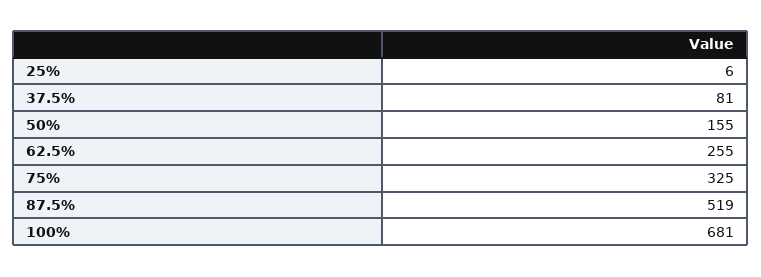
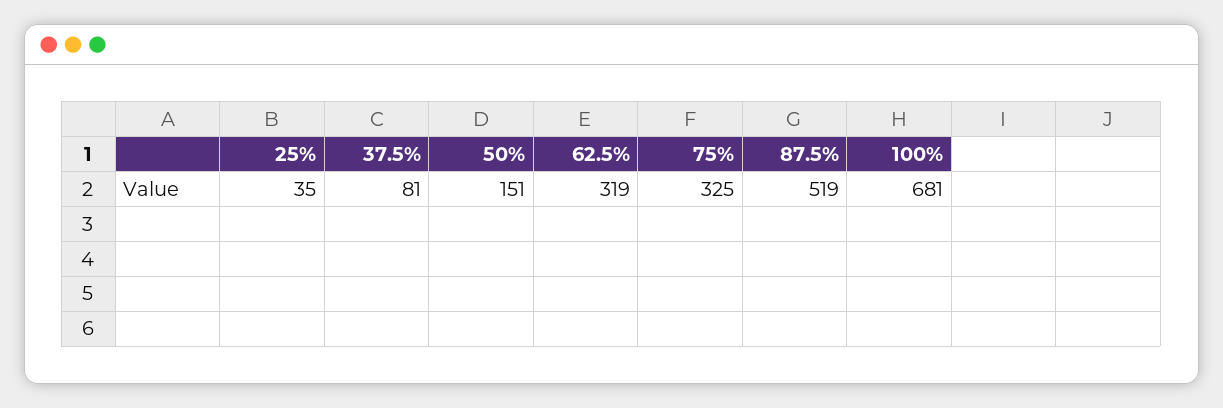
25%: 6 -> 35
50%: 155 -> 151
62.5%: 255 -> 319

